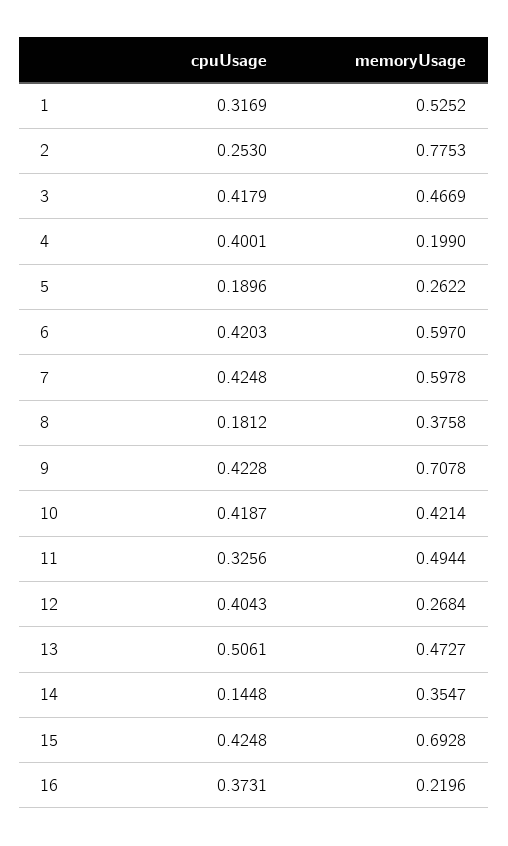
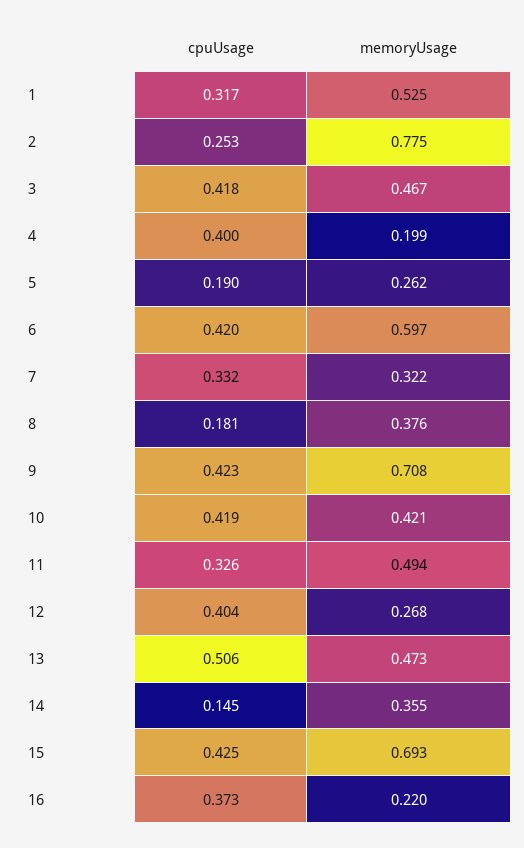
cpuUsage, 7: 0.4248 -> 0.332
memoryUsage, 7: 0.5978 -> 0.322

